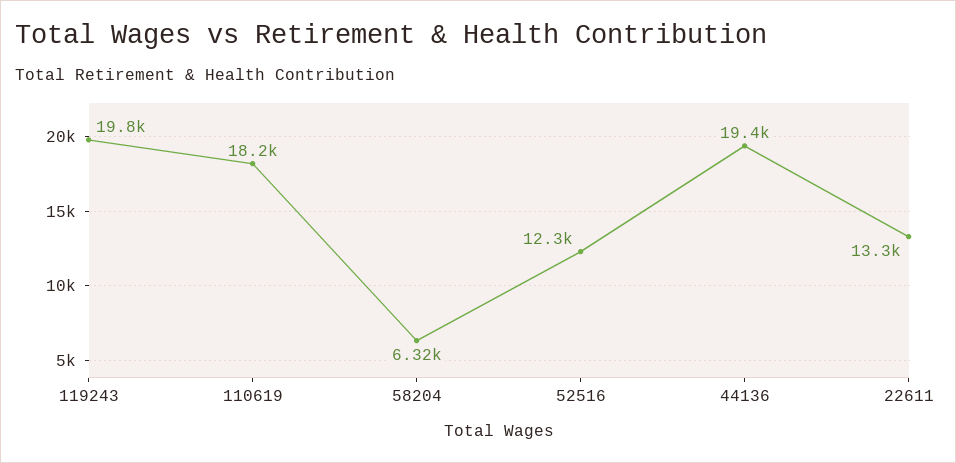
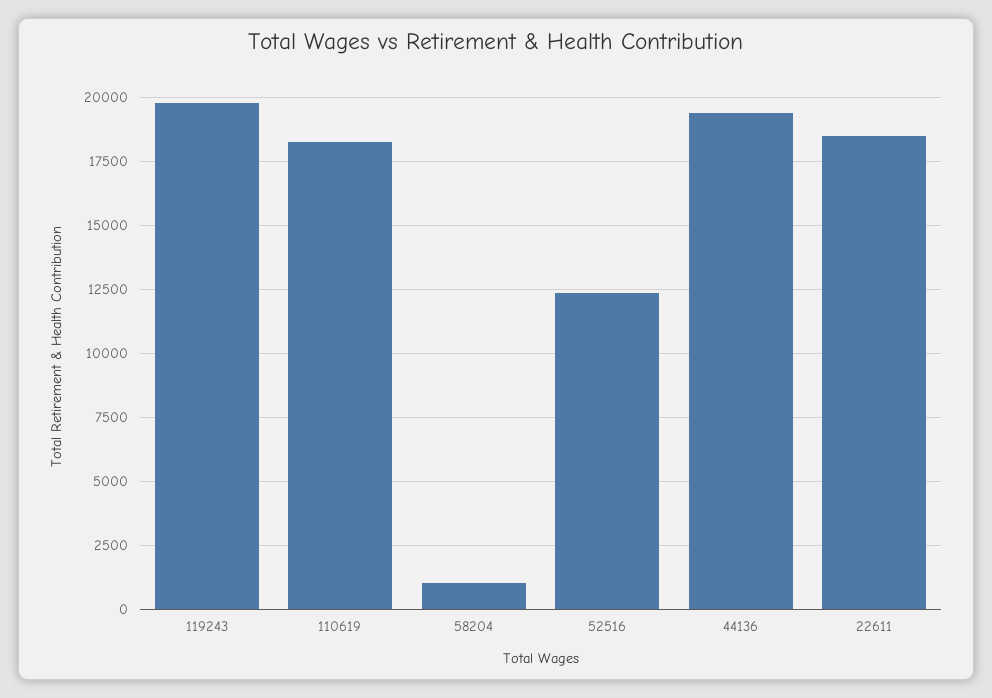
58204: 6320 -> 1000
22611: 13300 -> 18500

